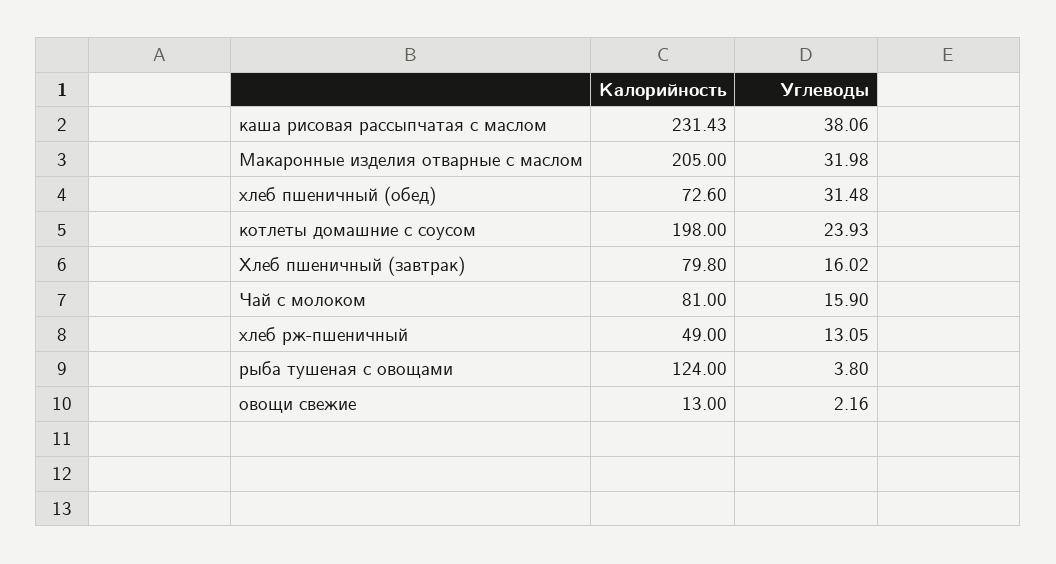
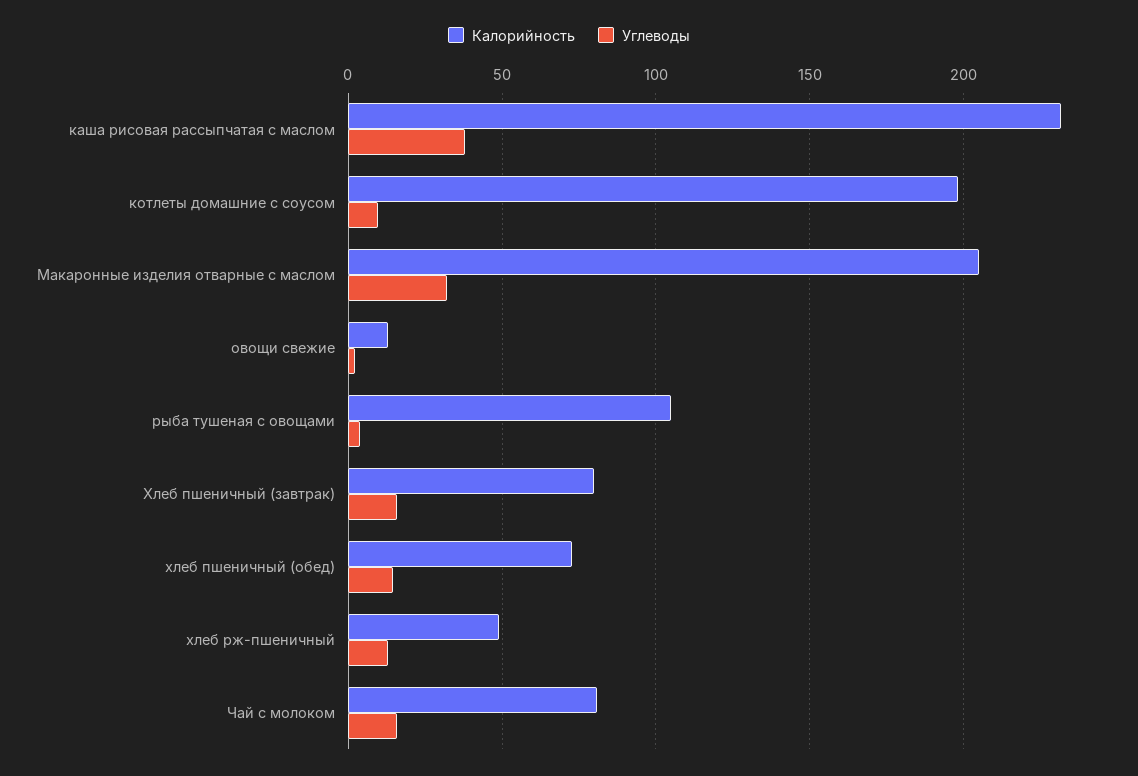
Углеводы, хлеб пшеничный (обед): 31.48 -> 15
Углеводы, котлеты домашние с соусом: 23.93 -> 10
Калорийность, рыба тушеная с овощами: 124 -> 105

